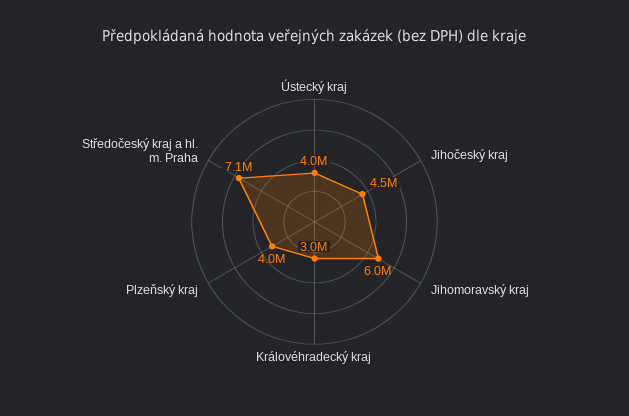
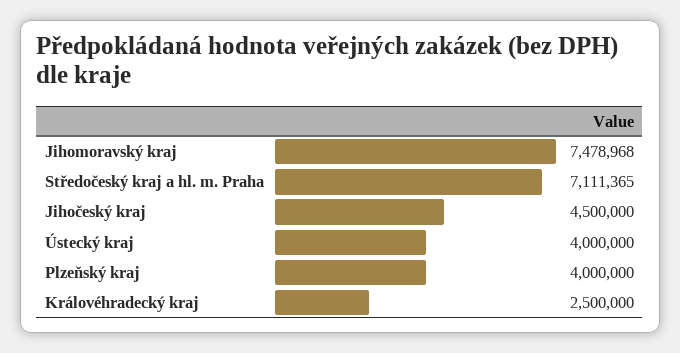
Jihomoravský kraj: 6000000 -> 7478968
Královéhradecký kraj: 3000000 -> 2500000

